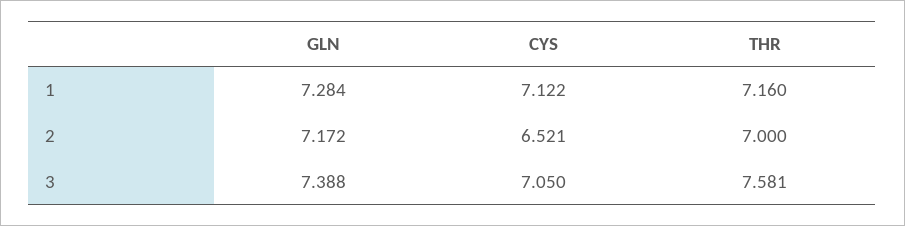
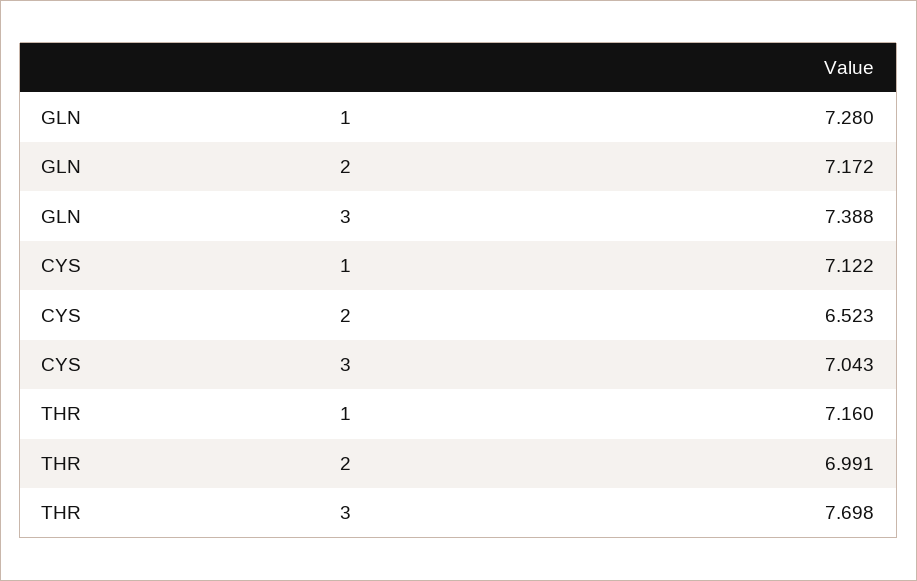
GLN, 1: 7.284 -> 7.28
CYS, 2: 6.521 -> 6.523
THR, 2: 7 -> 6.991
CYS, 3: 7.05 -> 7.043
THR, 3: 7.581 -> 7.698

